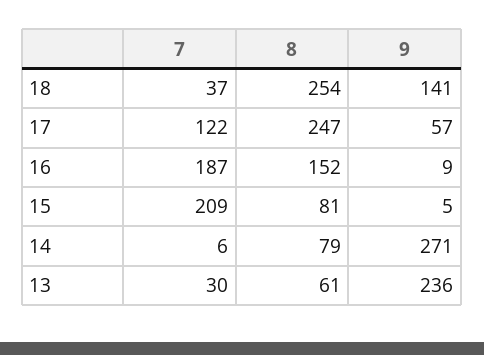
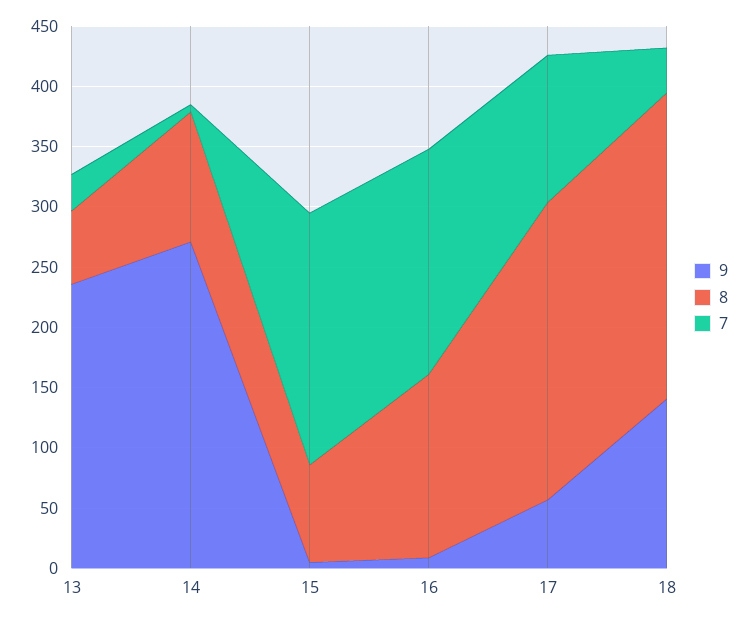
8, 14: 79 -> 110

